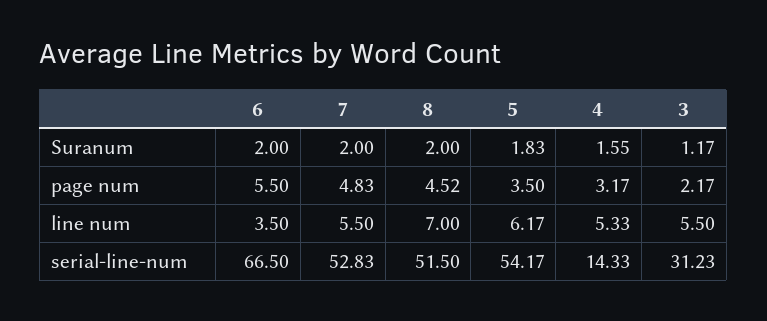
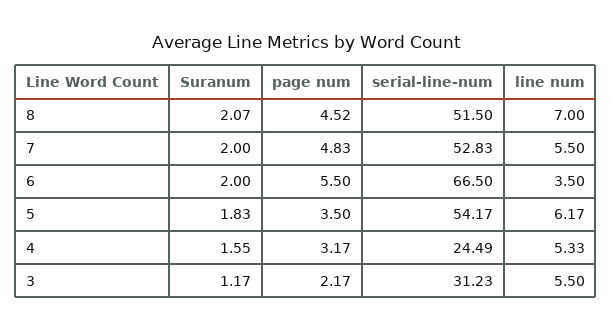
8, Suranum: 2 -> 2.07
4, serial-line-num: 14.33 -> 24.49

